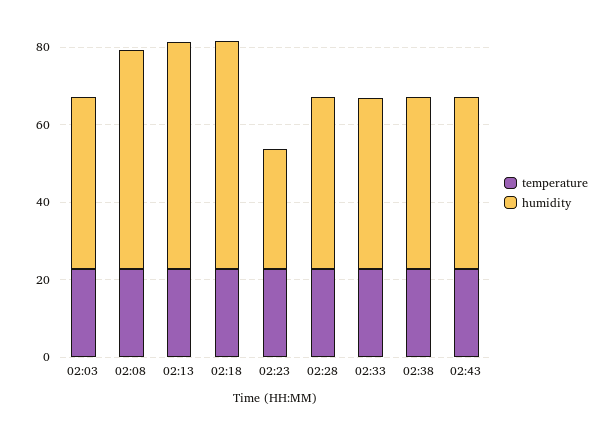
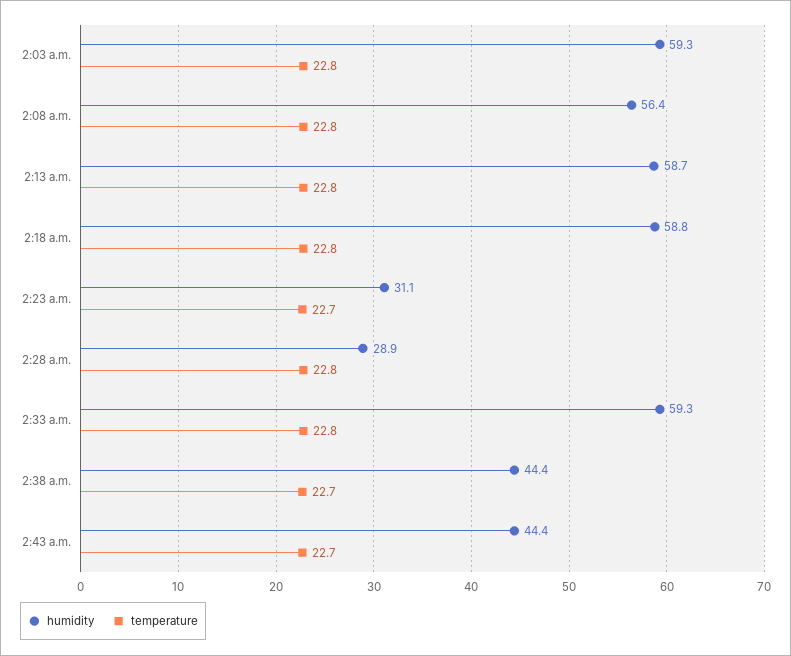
humidity, 02:03: 45 -> 59.3
humidity, 02:28: 45 -> 28.9
humidity, 02:33: 45 -> 59.3

